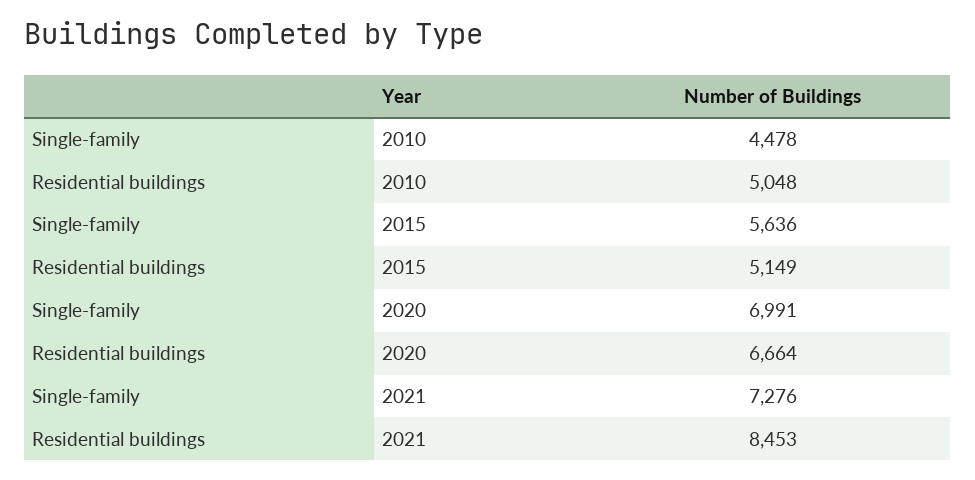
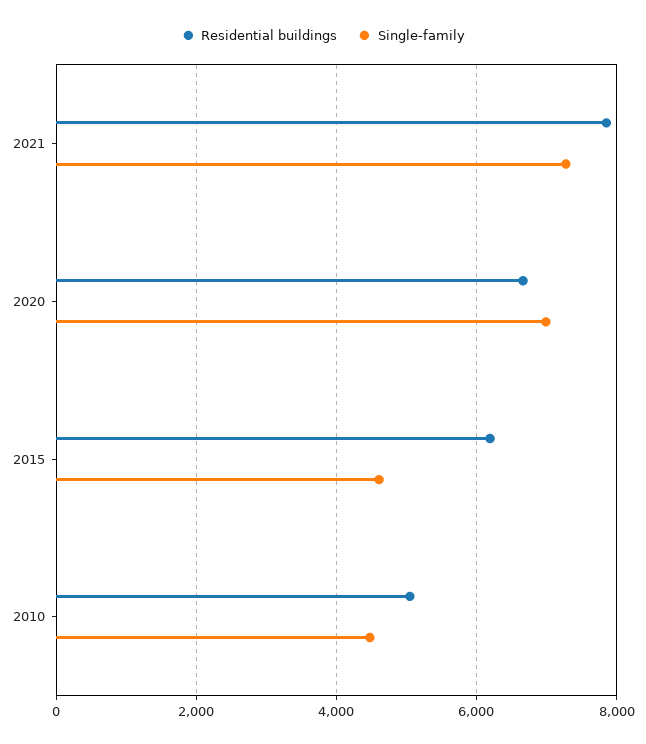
Single-family, 2015: 5636 -> 4600
Residential buildings, 2015: 5149 -> 6200
Residential buildings, 2021: 8453 -> 7800

